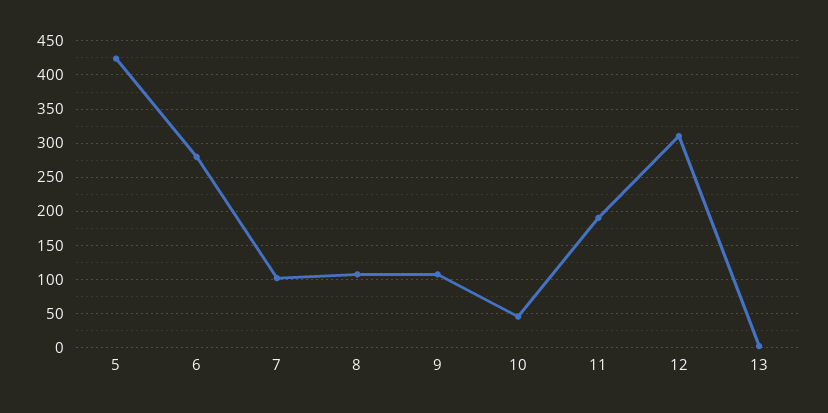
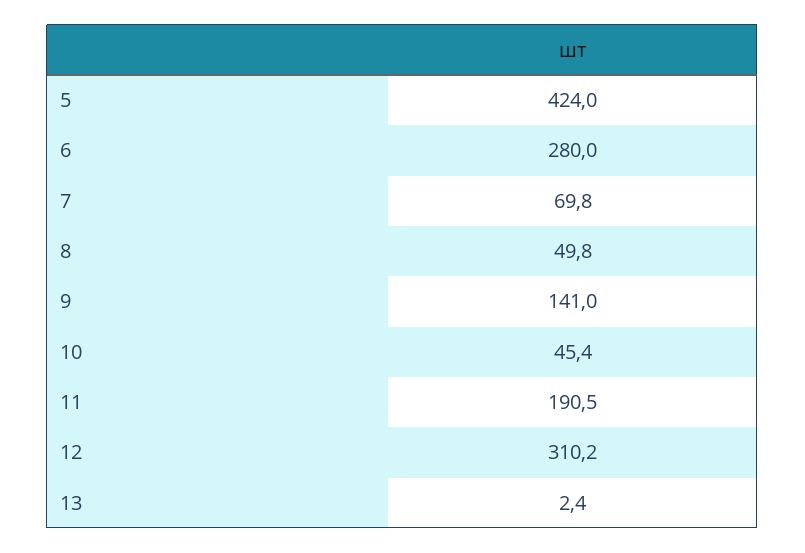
7: 100 -> 69.8
8: 110 -> 49.8
9: 110 -> 141

